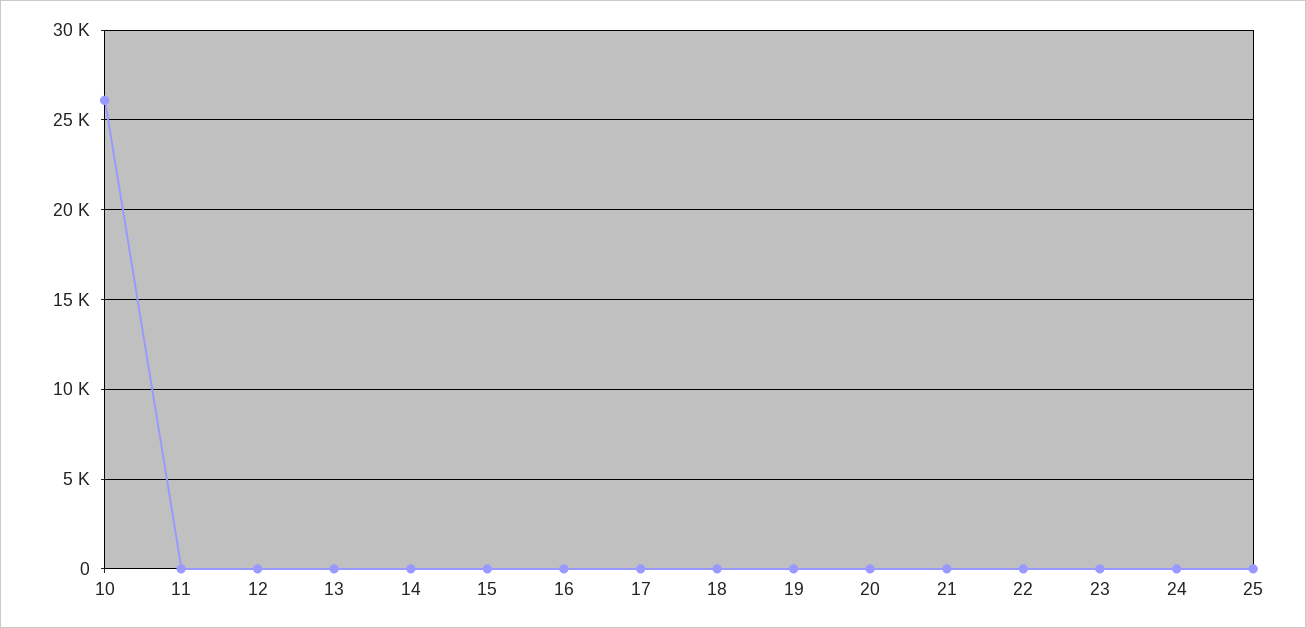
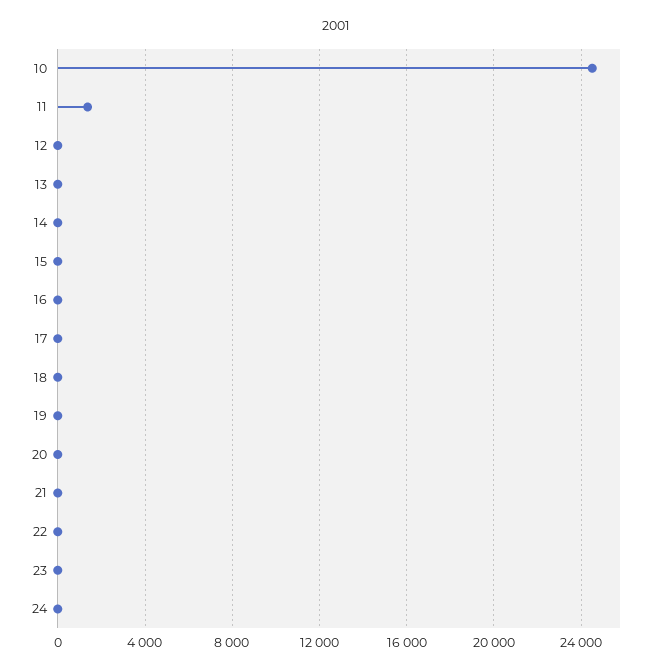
10: 26000 -> 24500
11: 0 -> 1500
25: 0 -> none

